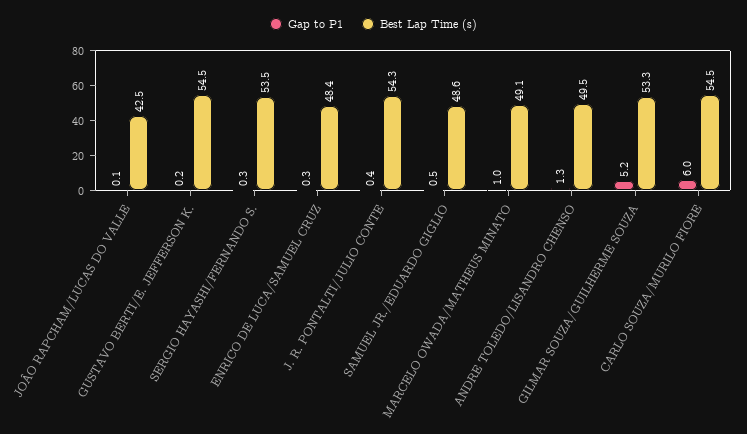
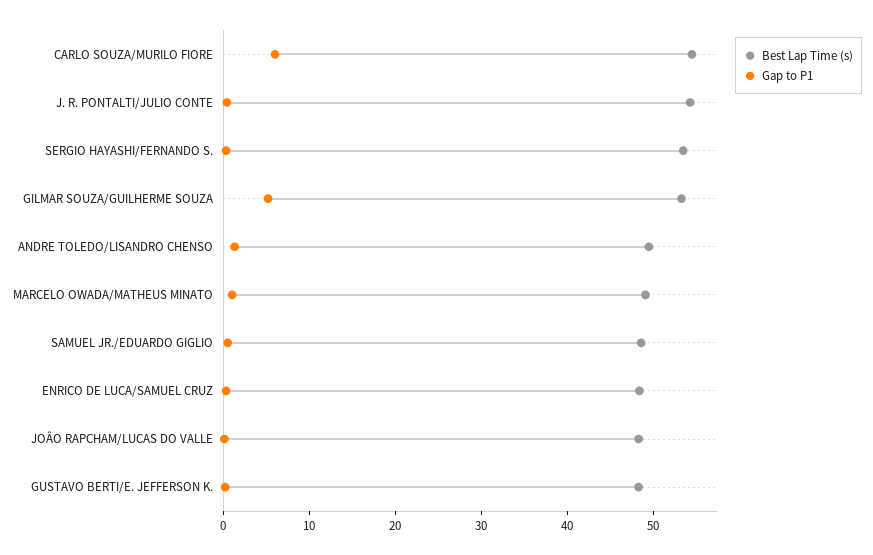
Best Lap Time (s), JOÂO RAPCHAM/LUCAS DO VALLE: 42.5 -> 48
Best Lap Time (s), GUSTAVO BERTI/E. JEFFERSON K.: 54.5 -> 48

